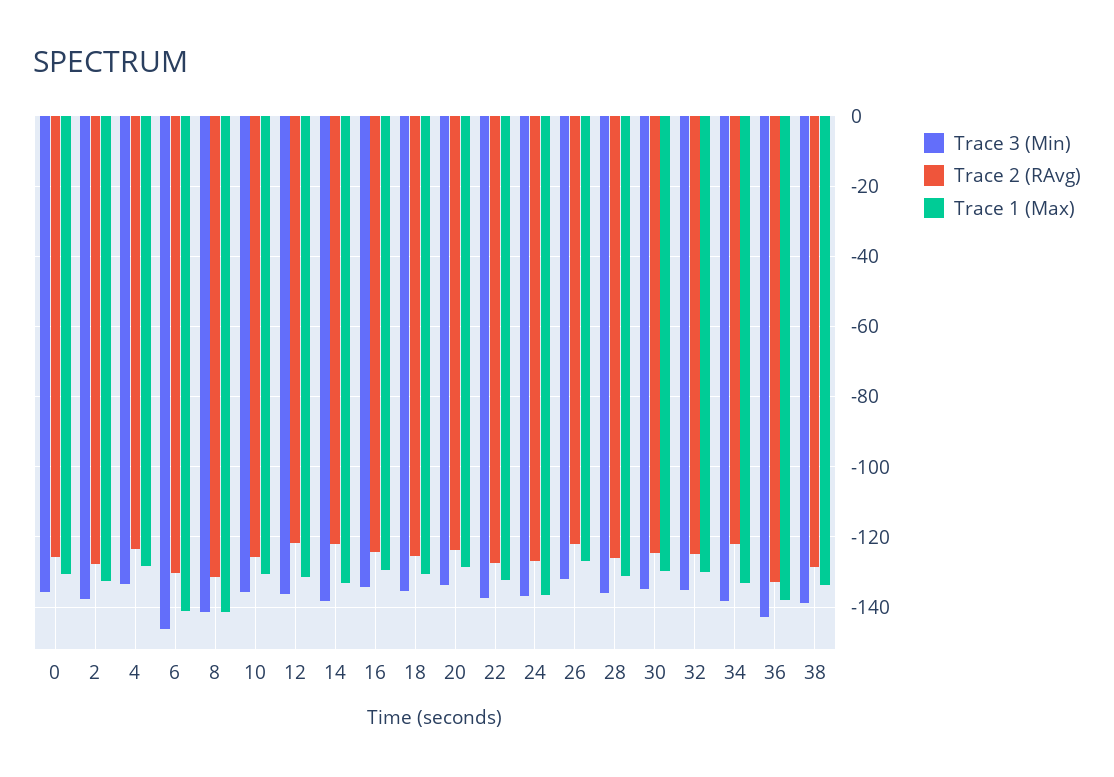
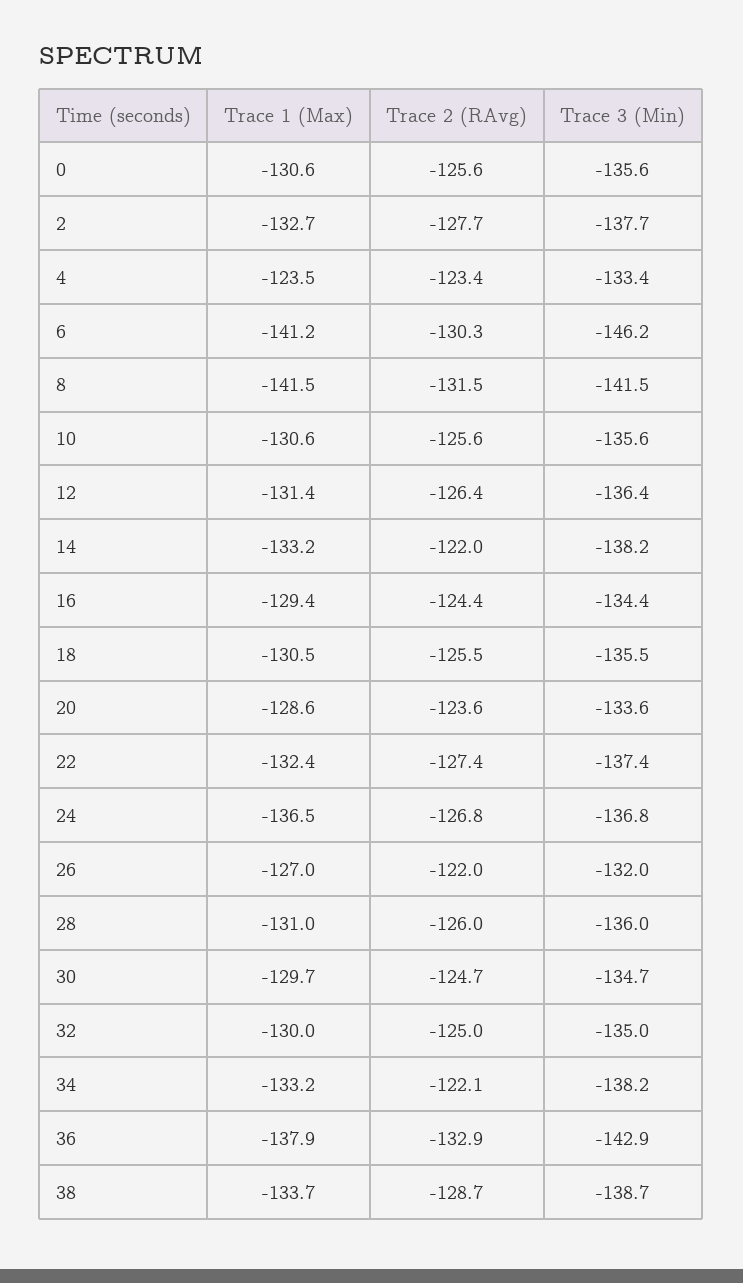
Trace 1 (Max), 4: -128 -> -123.5
Trace 2 (RAvg), 12: -122 -> -126.4

